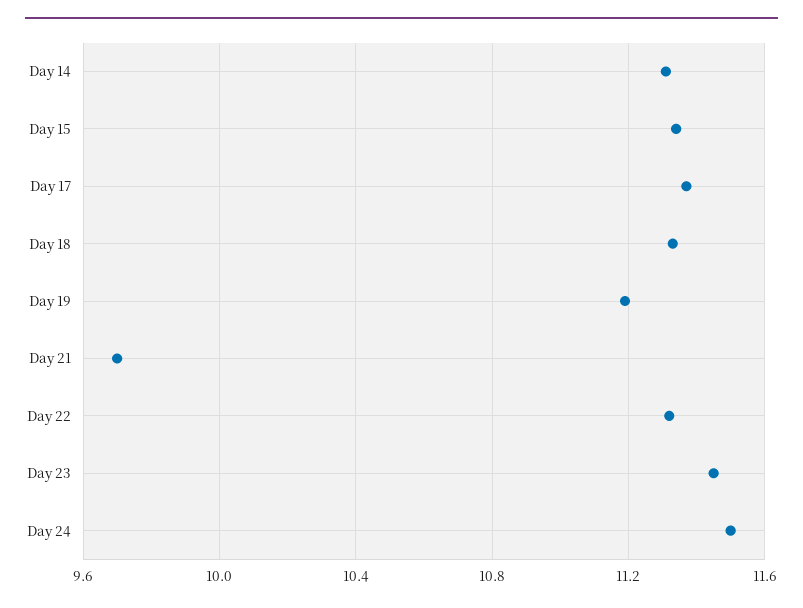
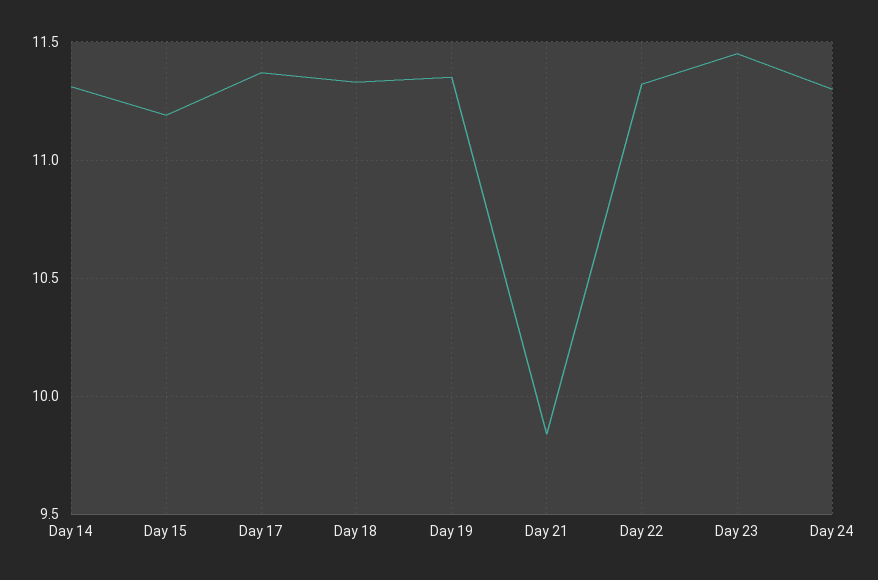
Day 15: 11.35 -> 11.2
Day 19: 11.2 -> 11.35
Day 21: 9.7 -> 9.85
Day 24: 11.5 -> 11.3

